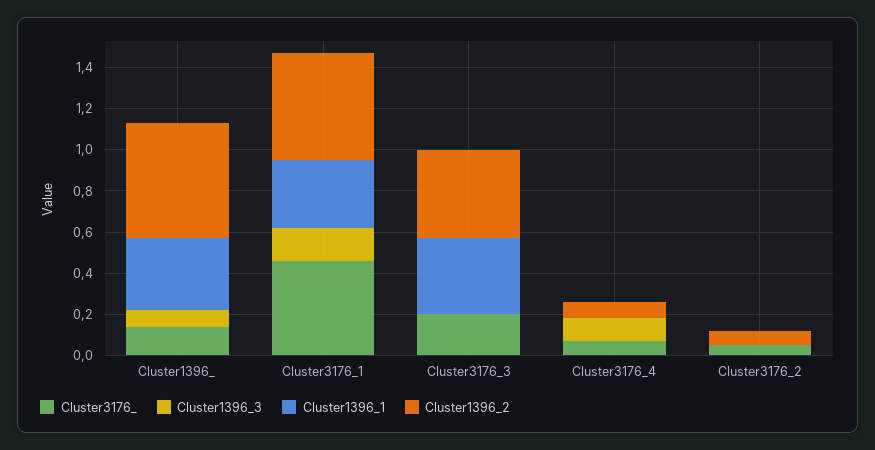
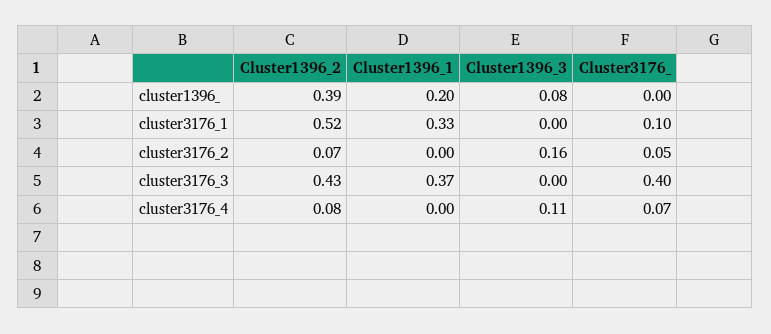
Cluster3176_, Cluster1396_: 0.15 -> 0
Cluster1396_1, Cluster1396_: 0.35 -> 0.2
Cluster1396_2, Cluster1396_: 0.55 -> 0.39
Cluster3176_, Cluster3176_1: 0.45 -> 0.1
Cluster1396_3, Cluster3176_1: 0.15 -> 0
Cluster3176_, Cluster3176_3: 0.2 -> 0.4
Cluster1396_3, Cluster3176_2: 0 -> 0.16

